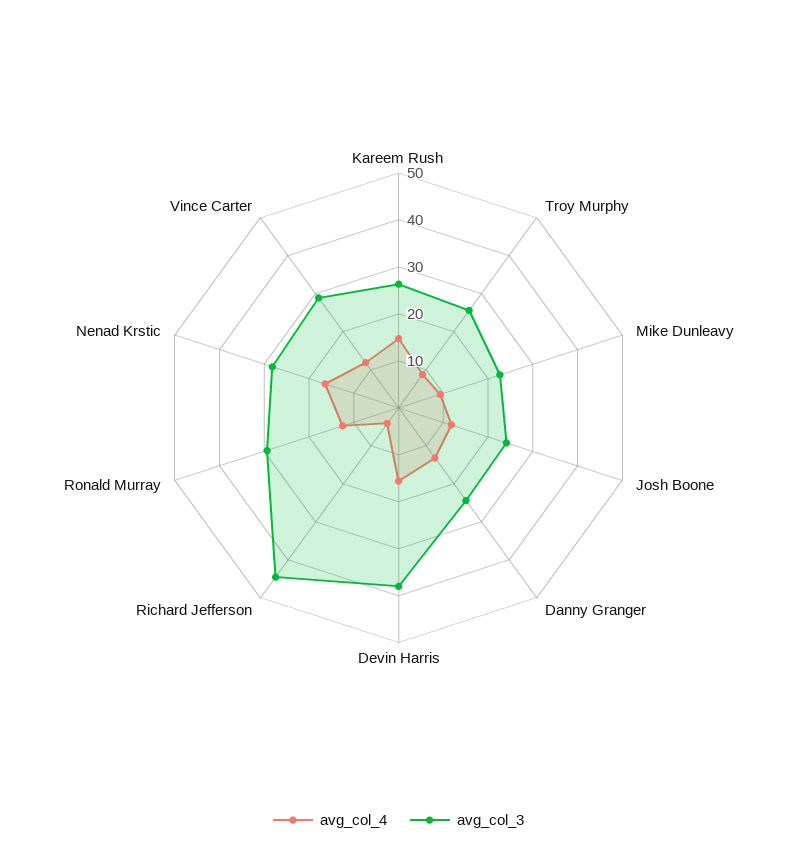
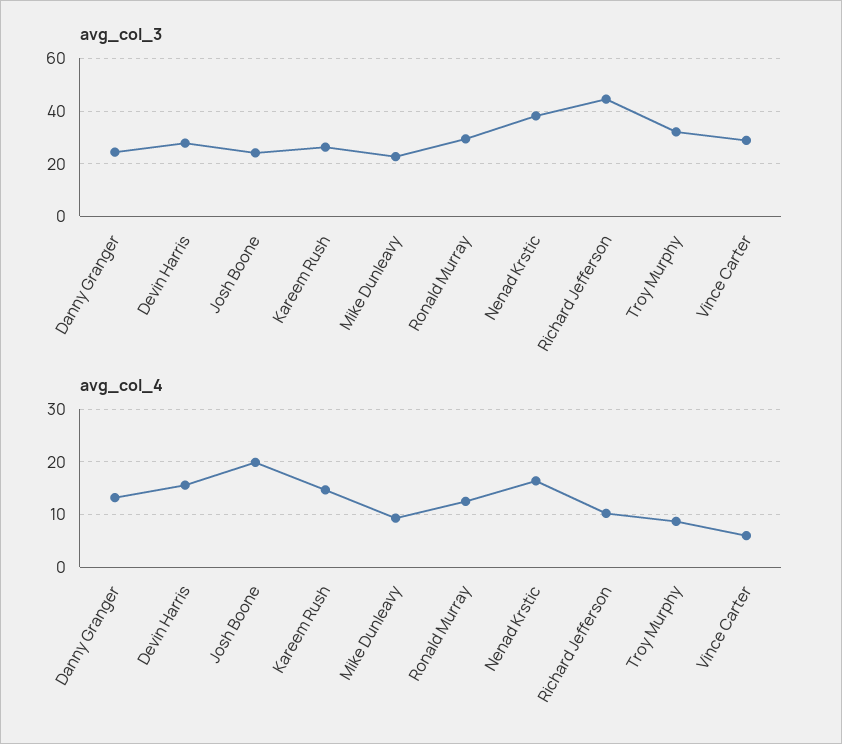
avg_col_3, Troy Murphy: 26 -> 32.5
avg_col_4, Josh Boone: 12 -> 20
avg_col_3, Devin Harris: 38 -> 27.5
avg_col_4, Richard Jefferson: 4 -> 10
avg_col_3, Nenad Krstic: 28 -> 37.5
avg_col_4, Vince Carter: 12 -> 6

